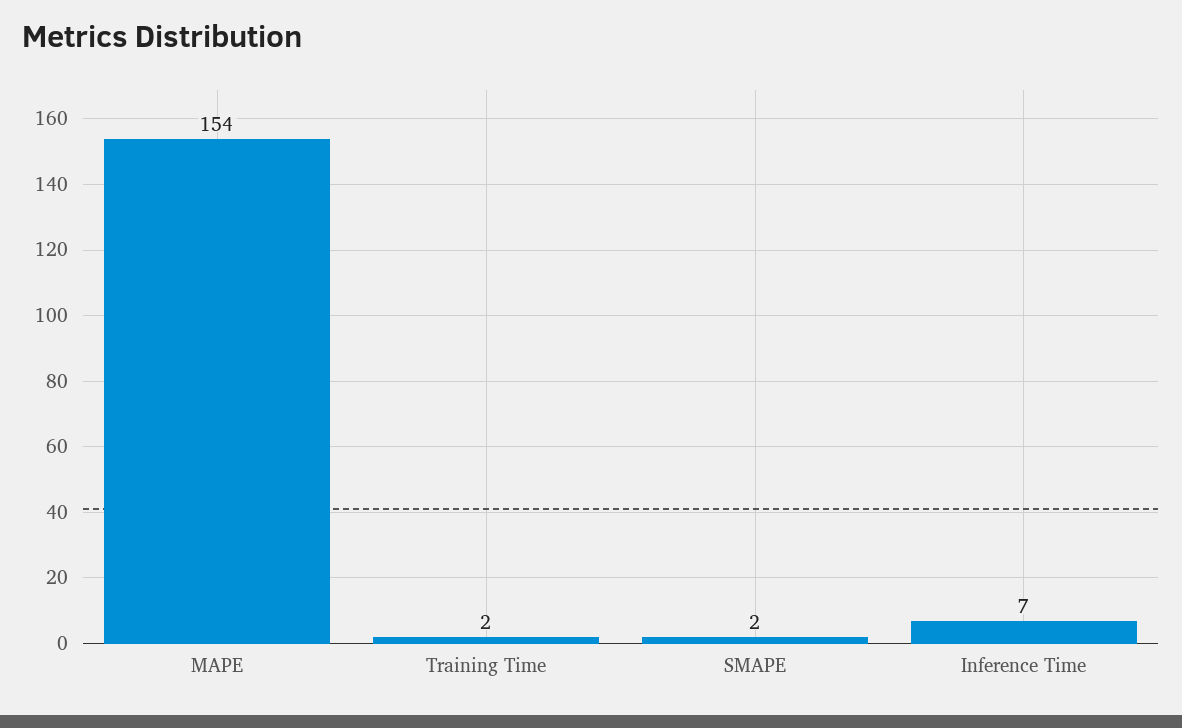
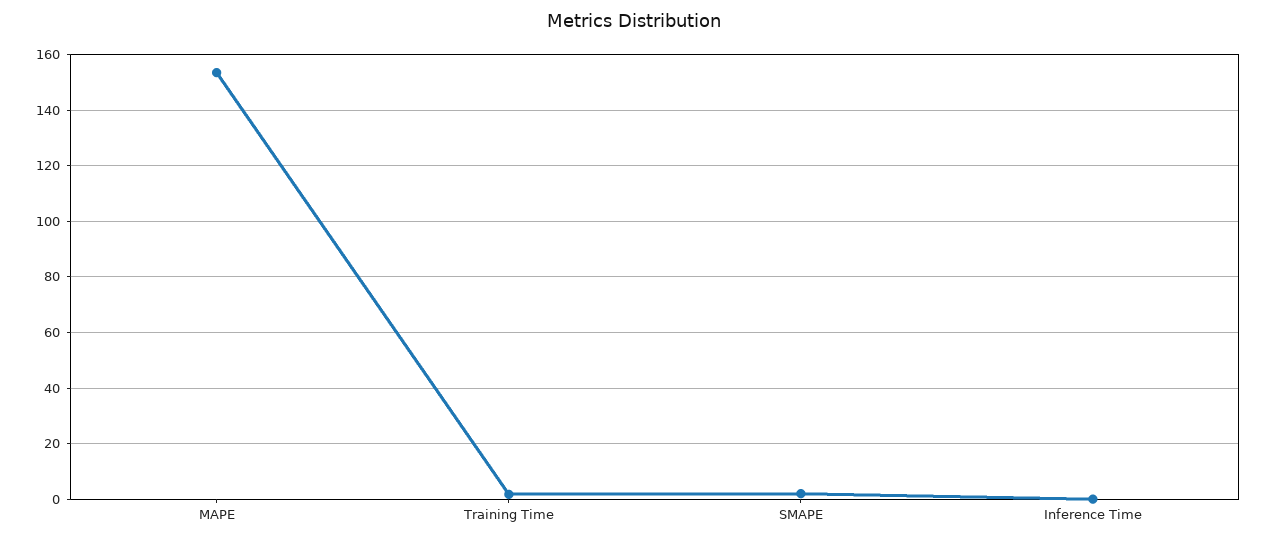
Inference Time: 7 -> 0

